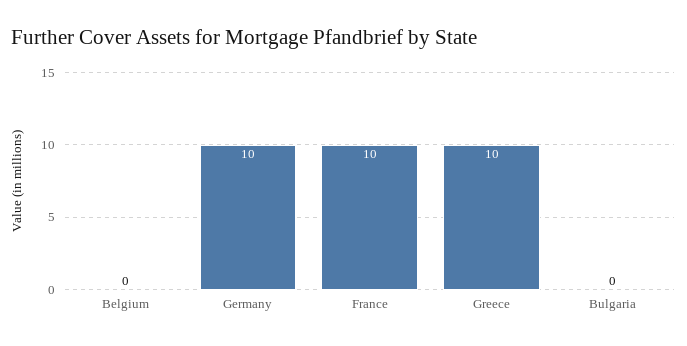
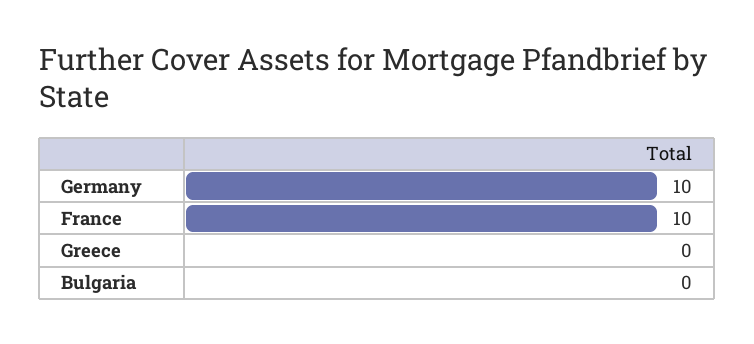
Belgium: 0 -> none
Greece: 10 -> 0

